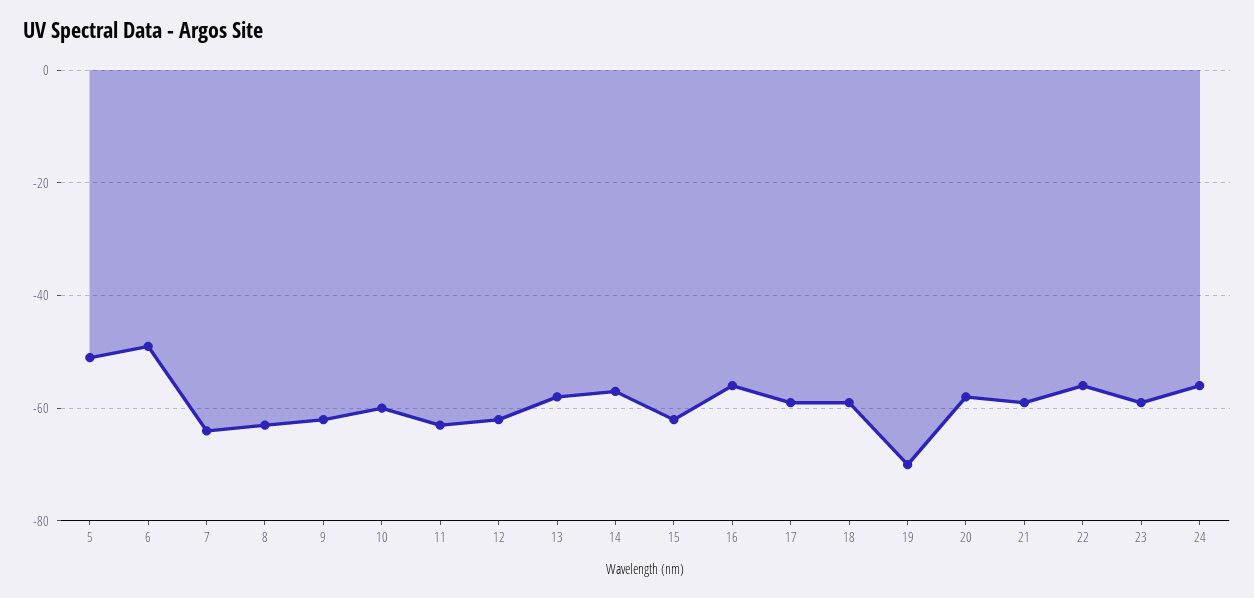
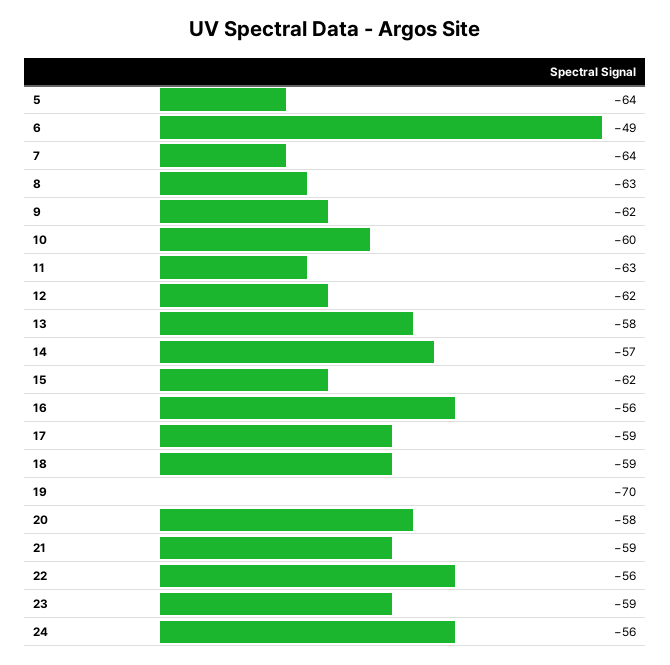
5: -50 -> -64

